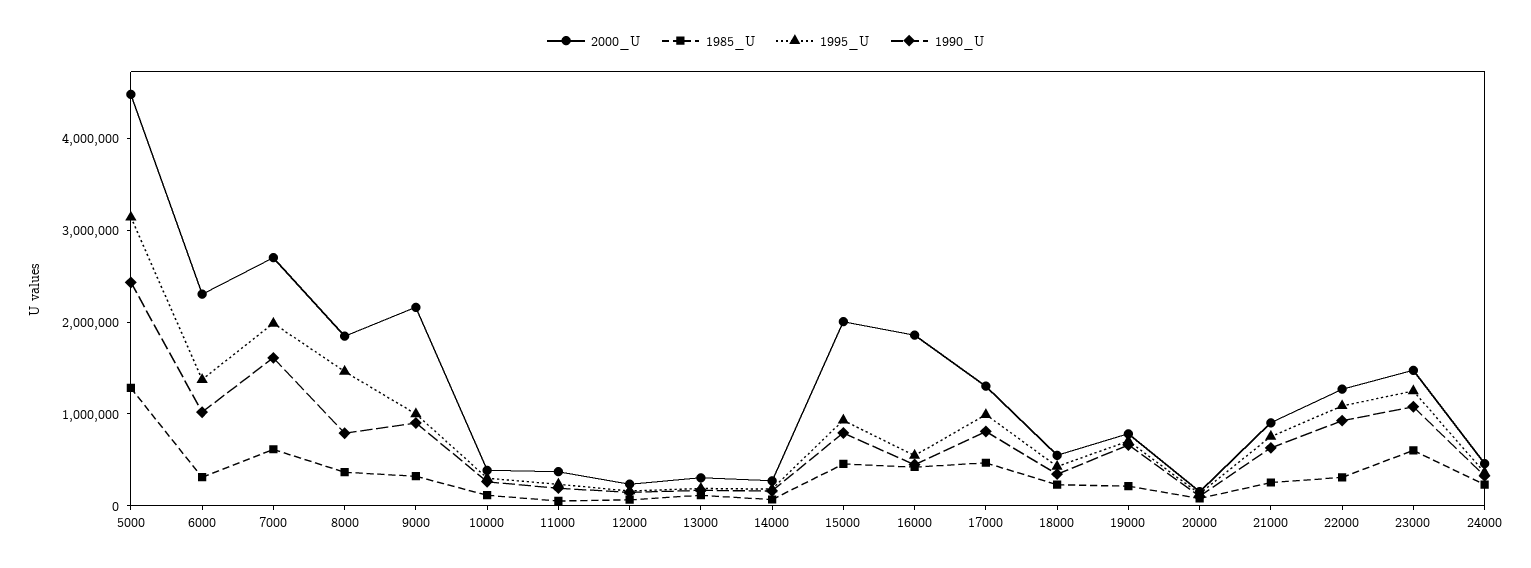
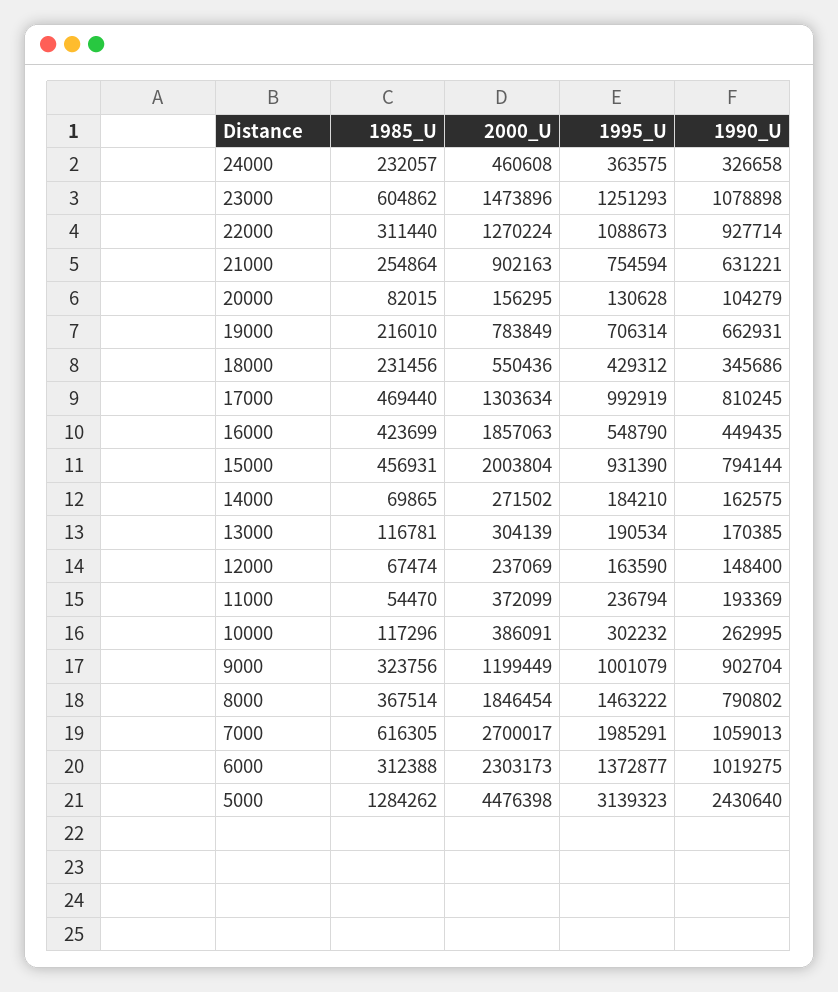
1990_U, 7000: 1600000 -> 1059013
2000_U, 9000: 2200000 -> 1199449

